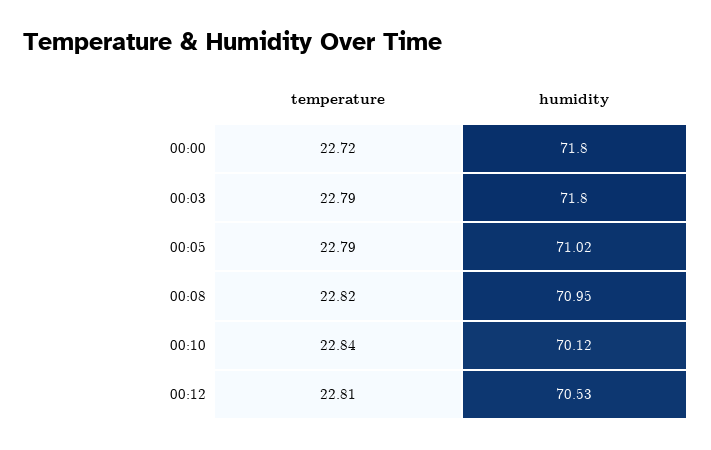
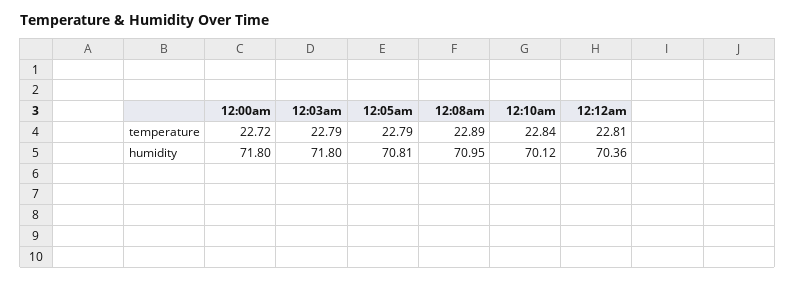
humidity, 00:05: 71.02 -> 70.81
temperature, 00:08: 22.82 -> 22.89
humidity, 00:12: 70.53 -> 70.36

